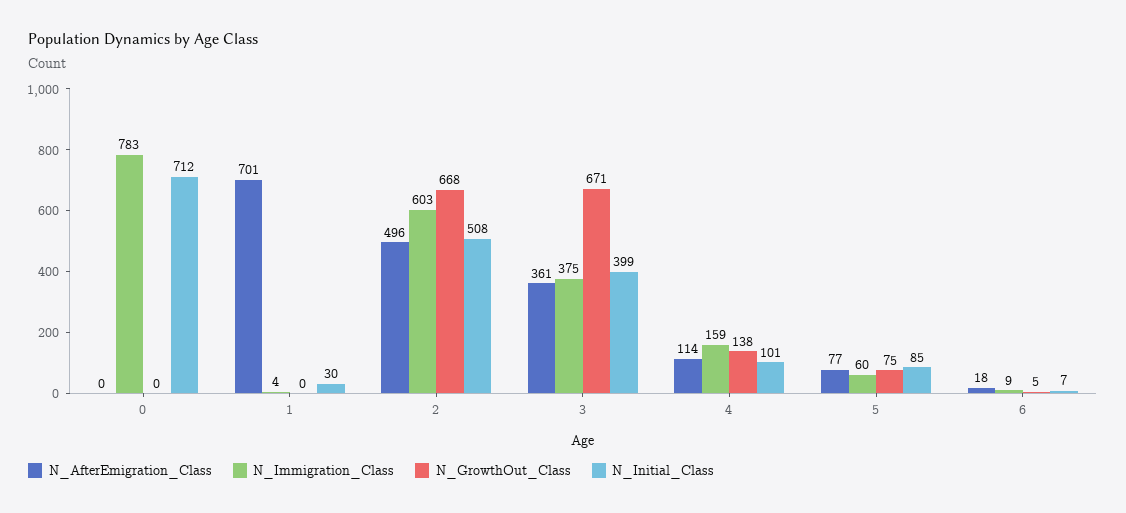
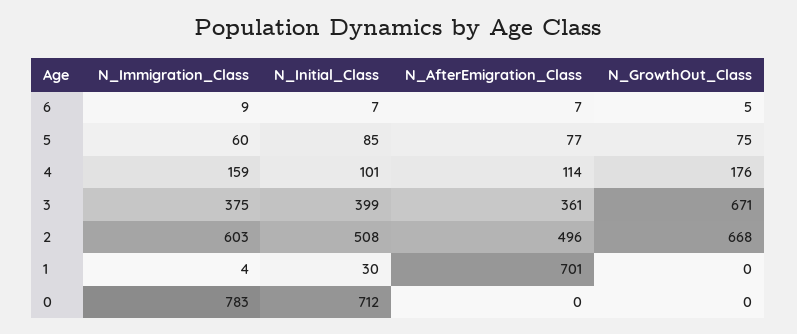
N_GrowthOut_Class, 4: 138 -> 176
N_AfterEmigration_Class, 6: 18 -> 7

